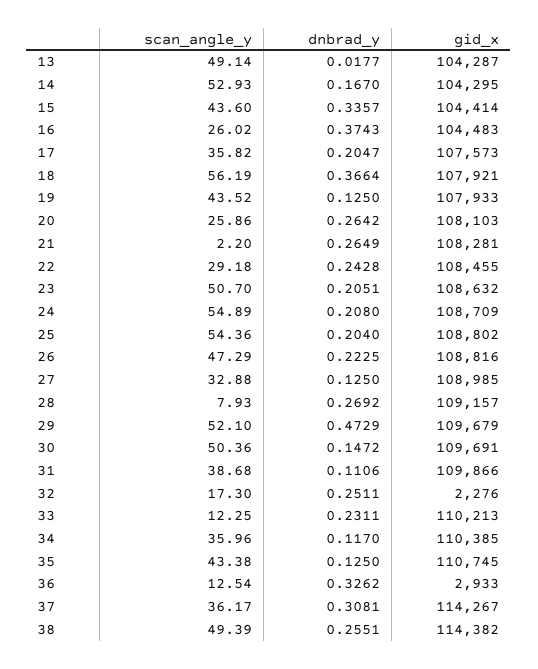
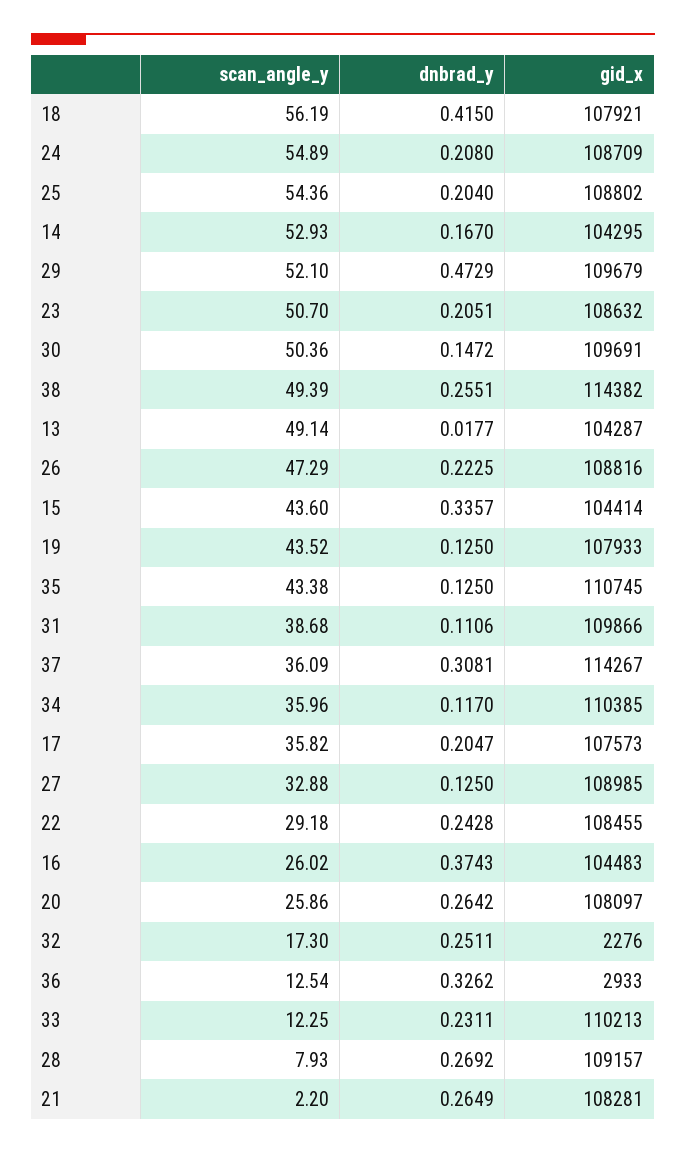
dnbrad_y, 18: 0.3664 -> 0.415
gid_x, 20: 108103 -> 108097
scan_angle_y, 37: 36.17 -> 36.09

